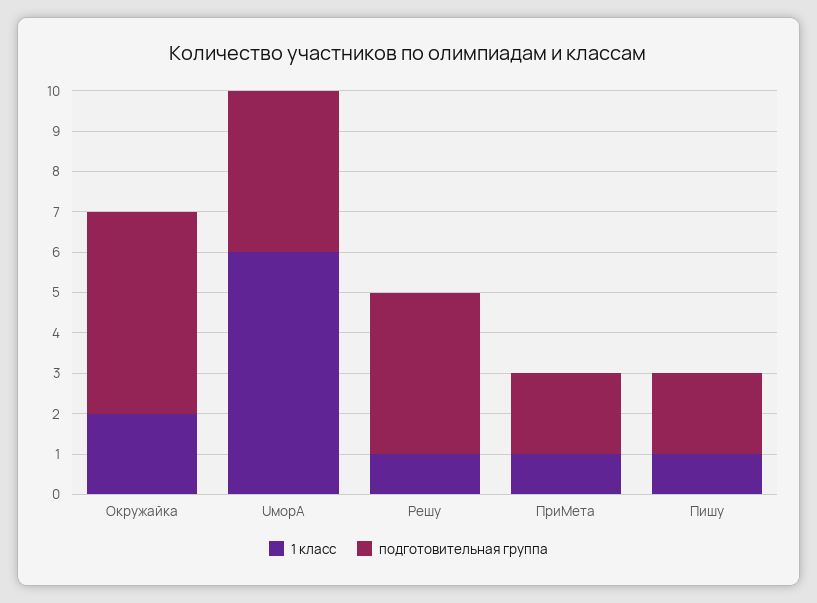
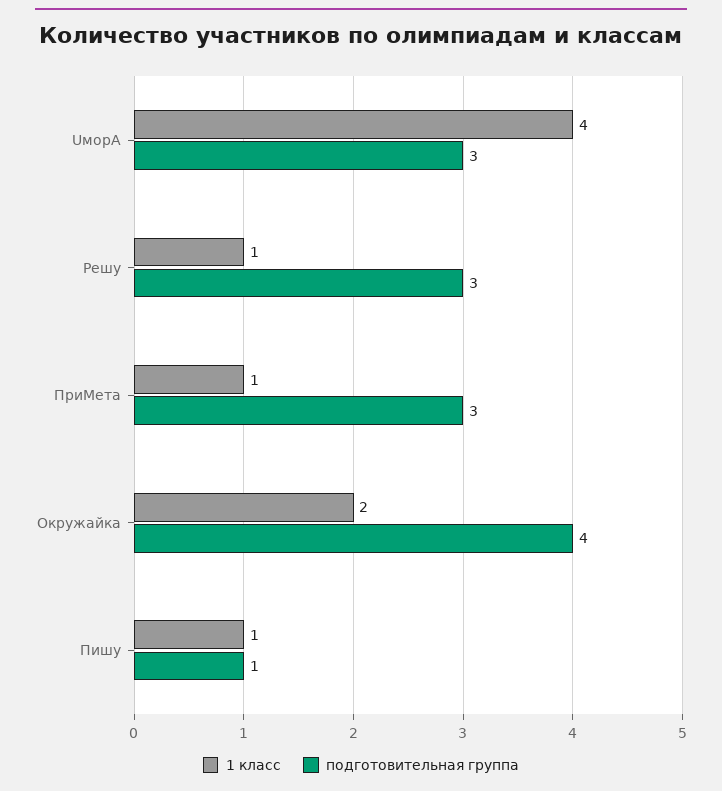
подготовительная группа, Окружайка: 5 -> 4
1 класс, UморА: 6 -> 4
подготовительная группа, UморА: 4 -> 3
подготовительная группа, Решу: 4 -> 3
подготовительная группа, ПриМета: 2 -> 3
подготовительная группа, Пишу: 2 -> 1

